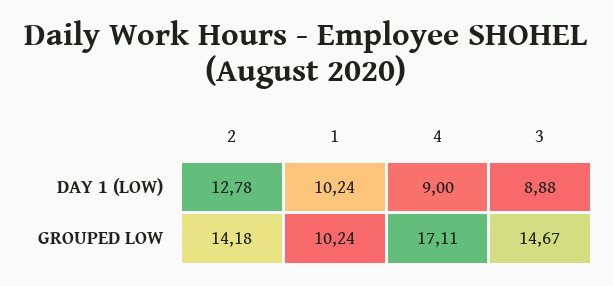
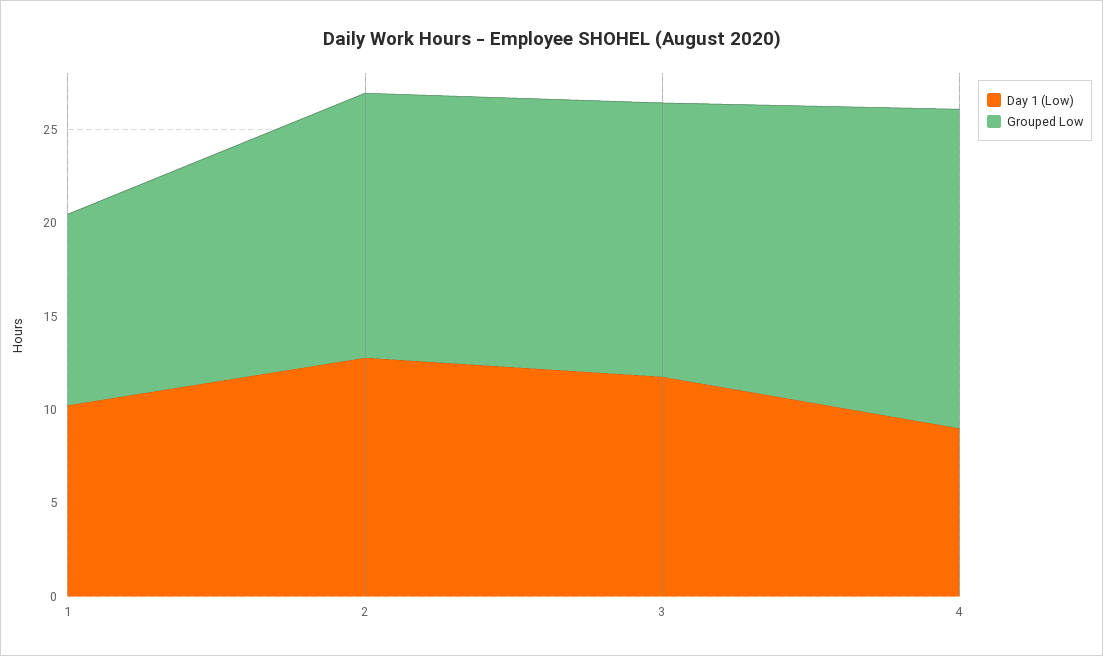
DAY 1 (LOW), 3: 8.88 -> 12

